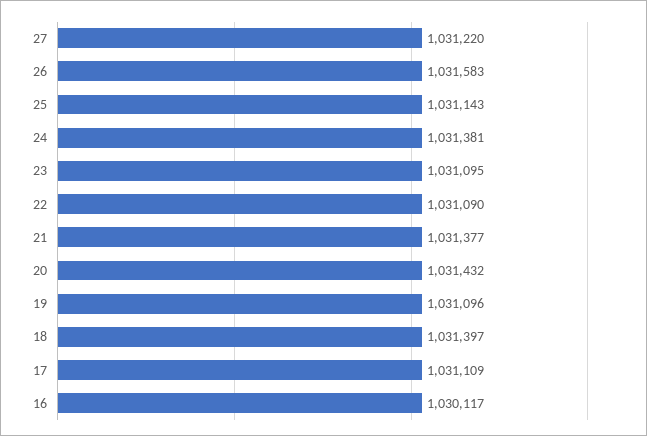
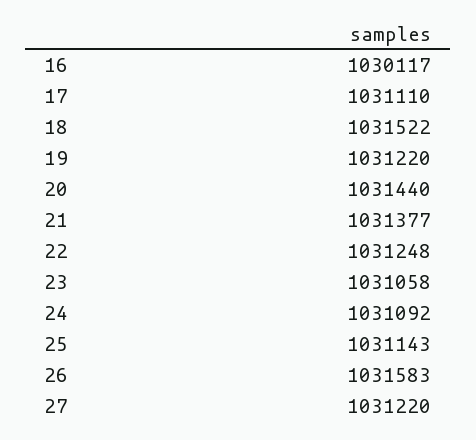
24: 1031381 -> 1031092
23: 1031095 -> 1031058
22: 1031090 -> 1031248
20: 1031432 -> 1031440
19: 1031096 -> 1031220
18: 1031397 -> 1031522
17: 1031109 -> 1031110

